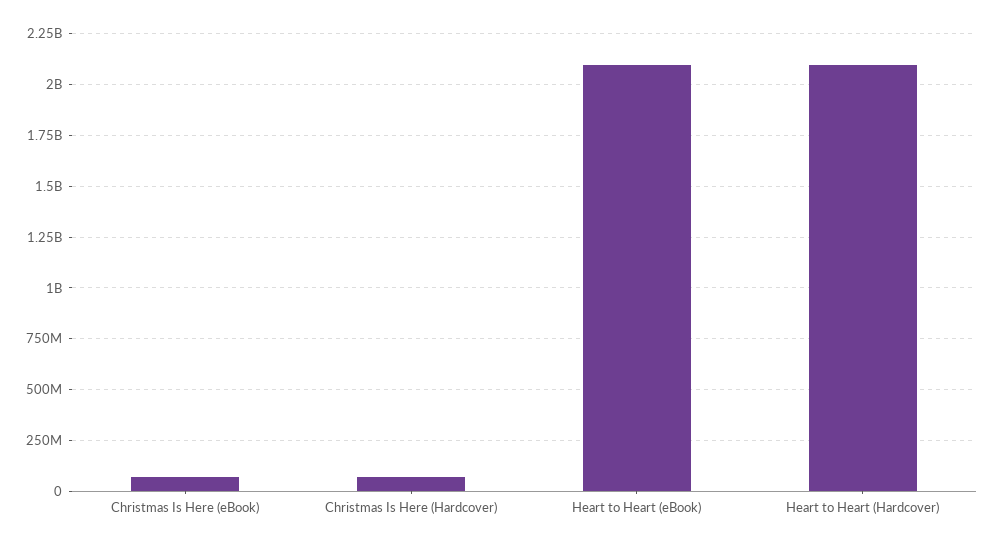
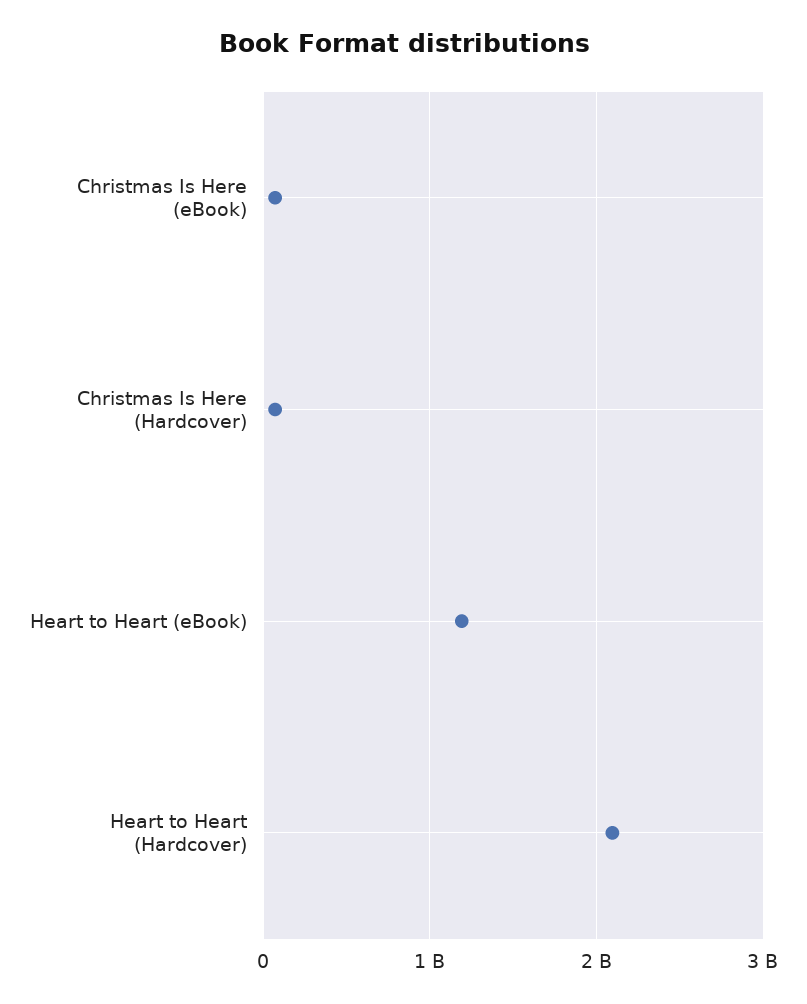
Heart to Heart (eBook): 2100000000 -> 1200000000

